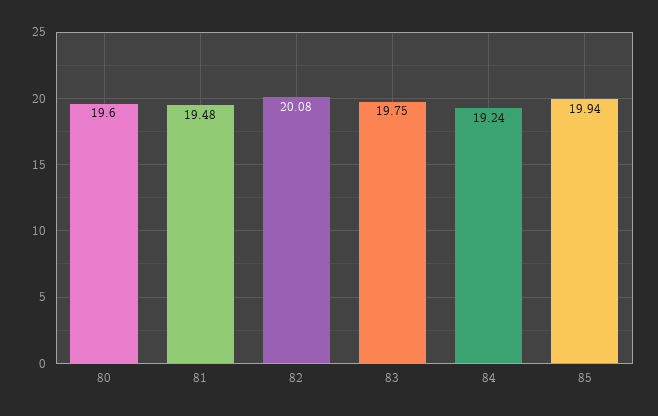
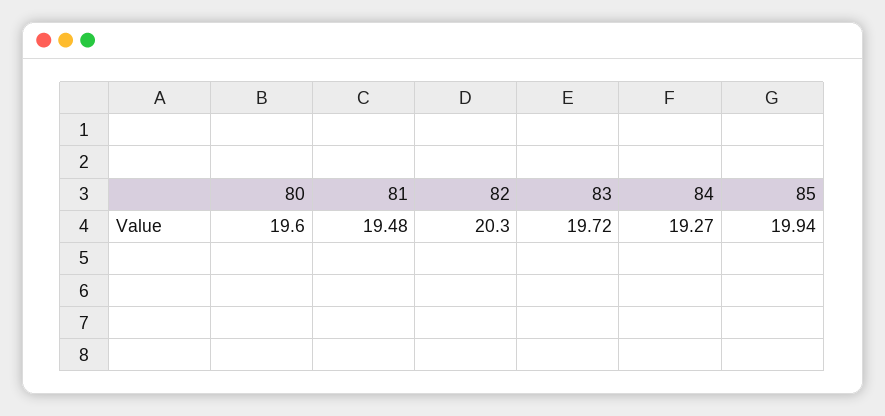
82: 20.08 -> 20.3
83: 19.75 -> 19.72
84: 19.24 -> 19.27

